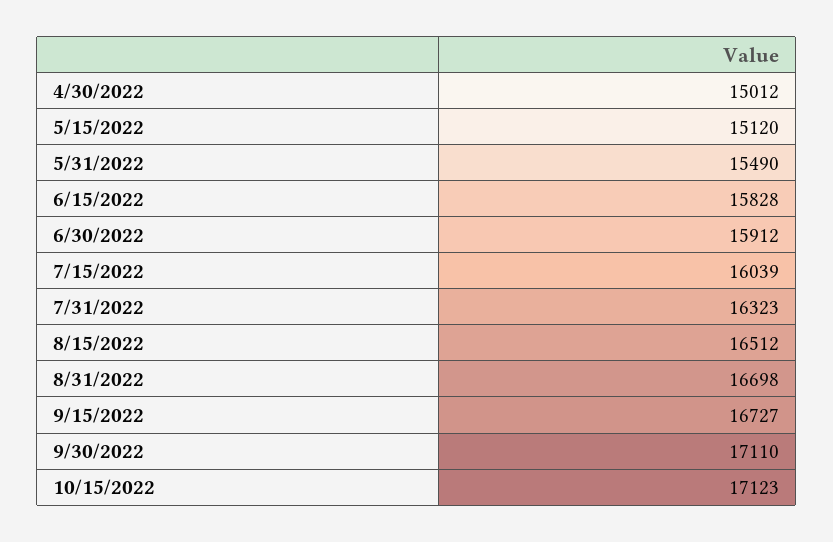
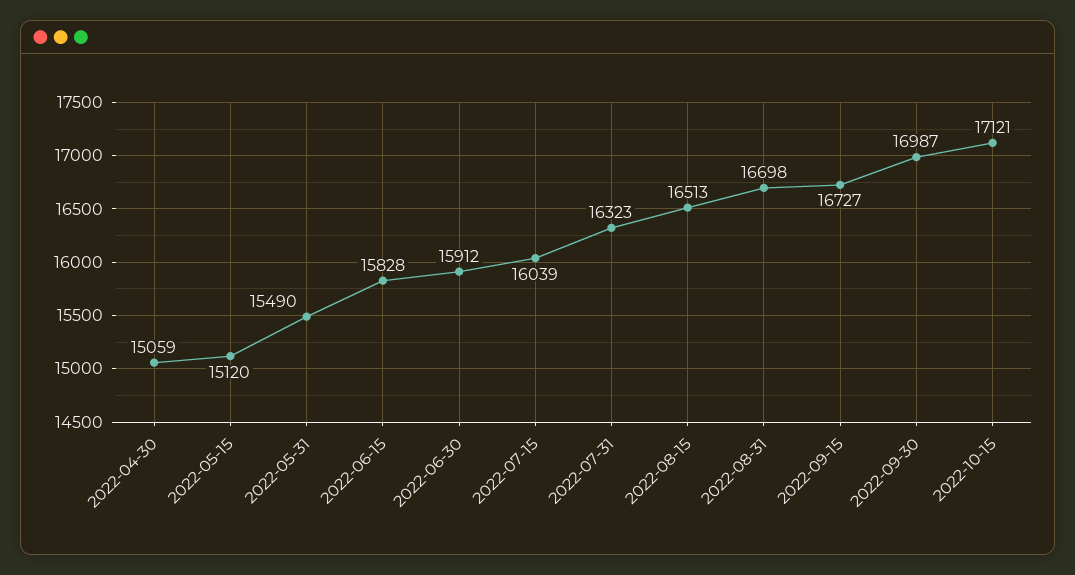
4/30/2022: 15012 -> 15059
8/15/2022: 16512 -> 16513
9/30/2022: 17110 -> 16987
10/15/2022: 17123 -> 17121

